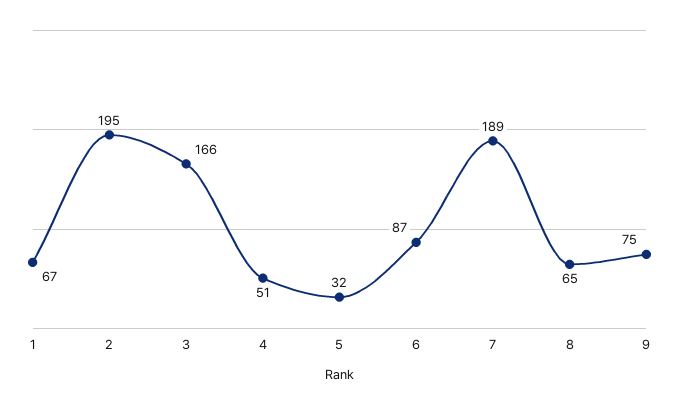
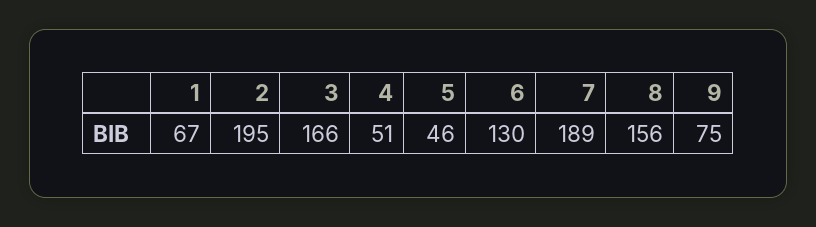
5: 32 -> 46
6: 87 -> 130
8: 65 -> 156

